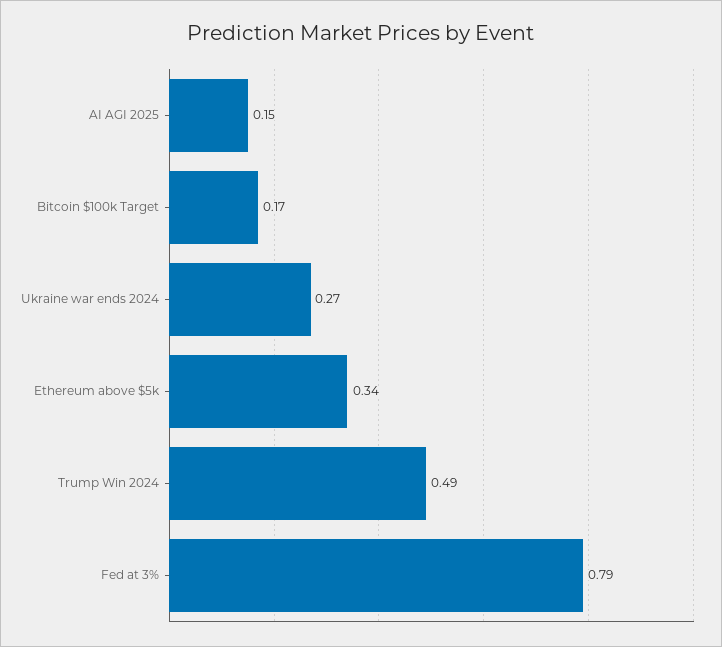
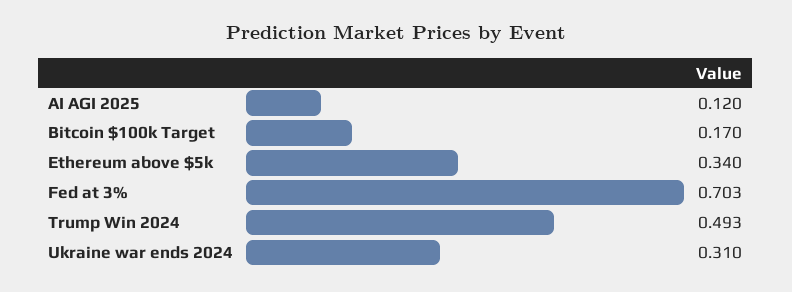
AI AGI 2025: 0.15 -> 0.12
Ukraine war ends 2024: 0.27 -> 0.31
Fed at 3%: 0.79 -> 0.703

